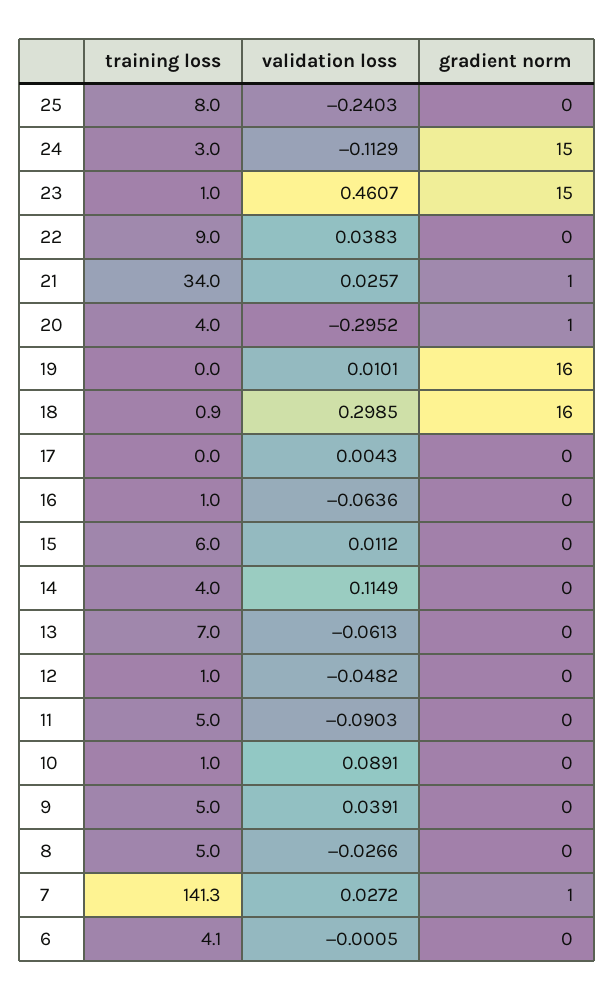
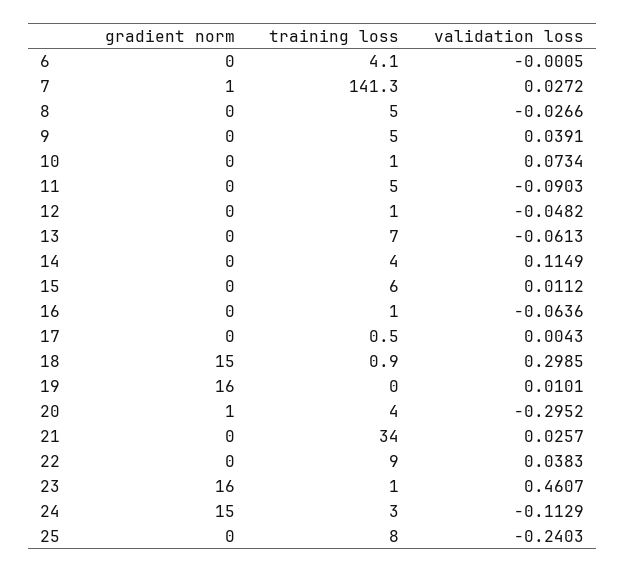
gradient norm, 23: 15 -> 16
gradient norm, 21: 1 -> 0
gradient norm, 18: 16 -> 15
training loss, 17: 0 -> 0.5
validation loss, 10: 0.0891 -> 0.0734

